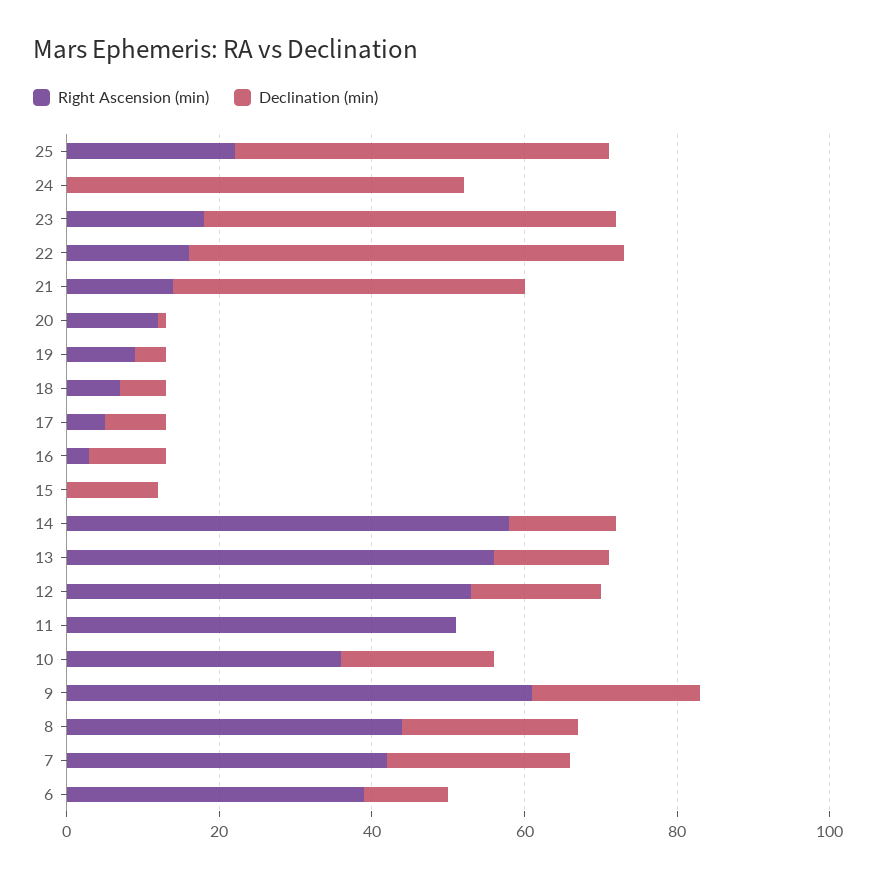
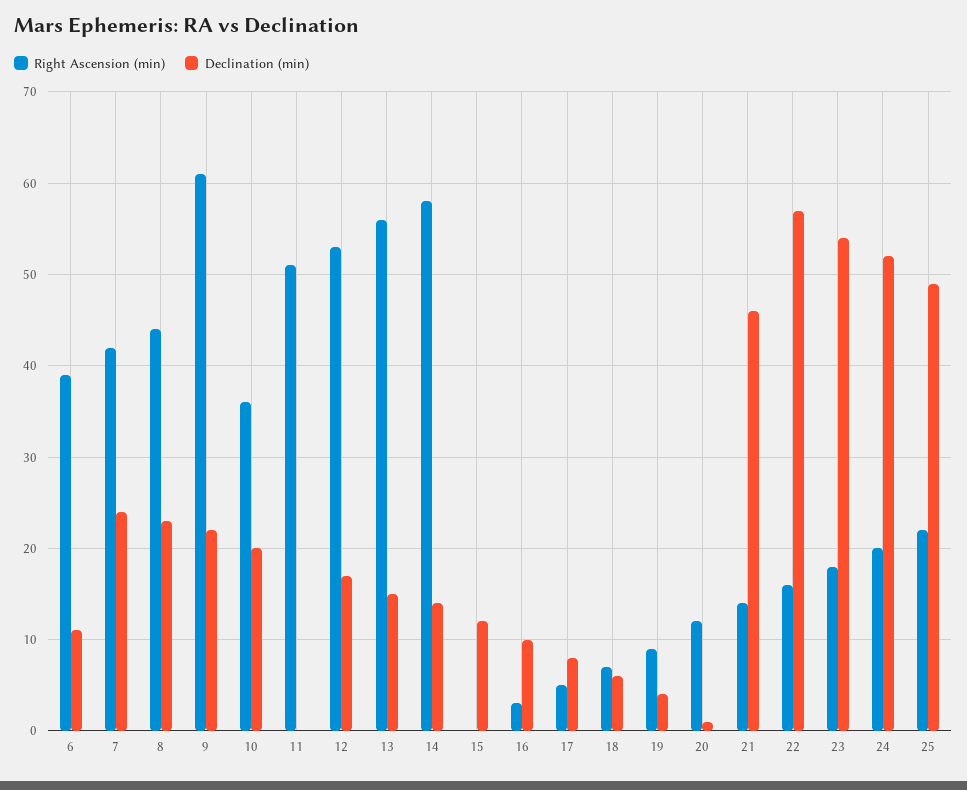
Right Ascension (min), 24: 0 -> 20

